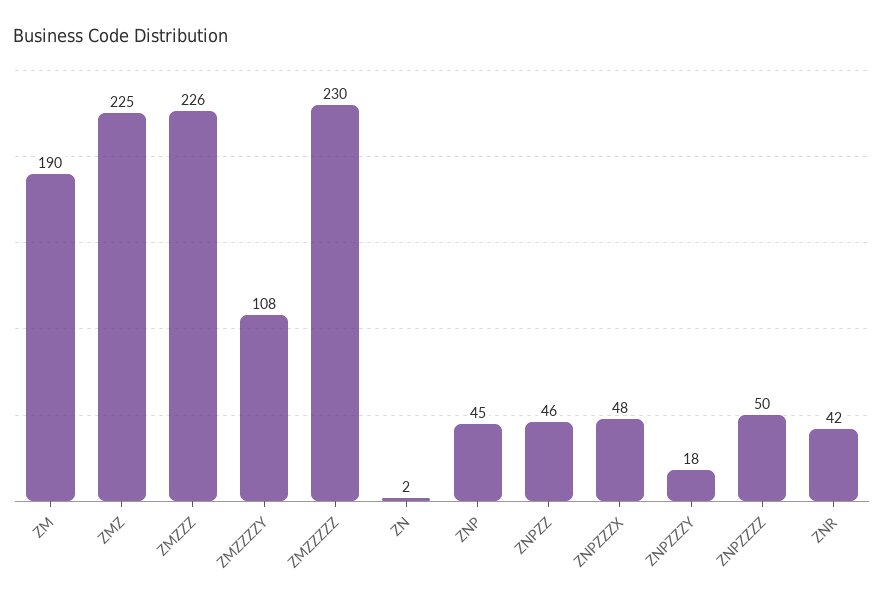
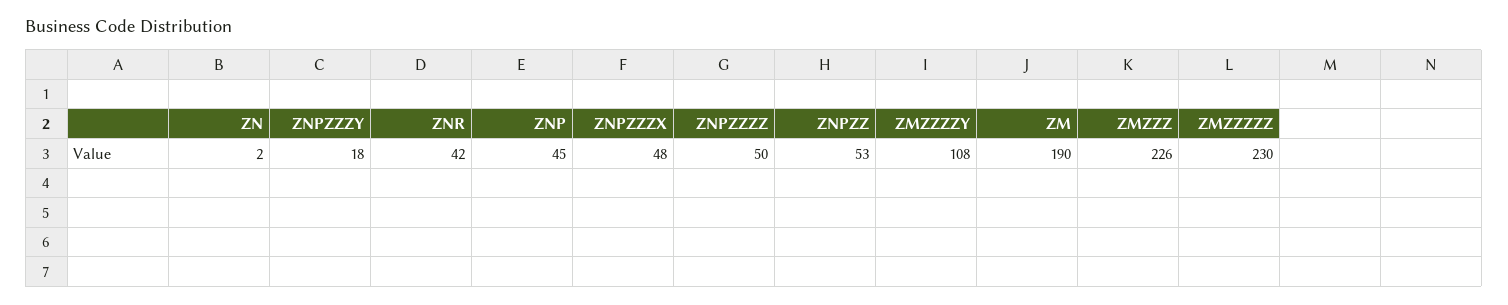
ZMZ: 225 -> none
ZNPZZ: 46 -> 53

